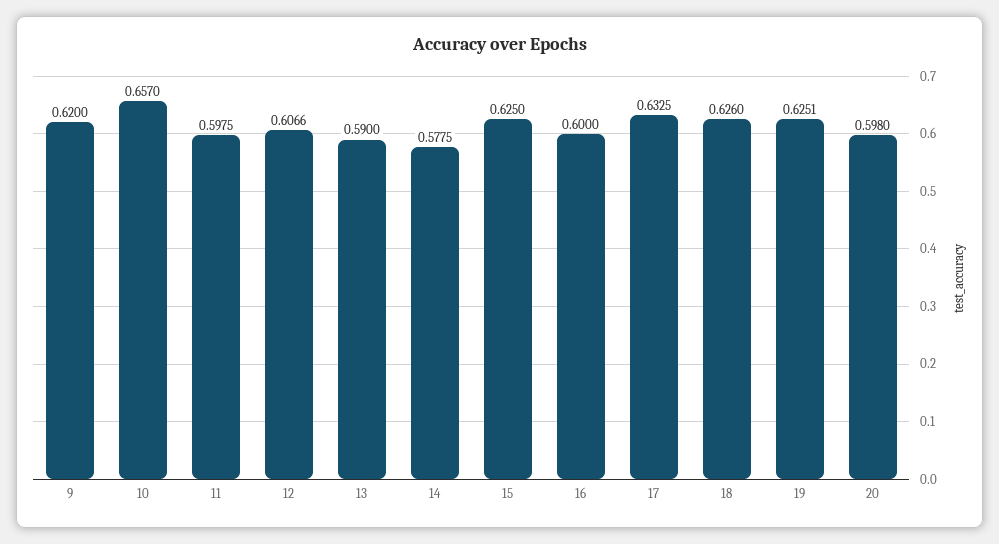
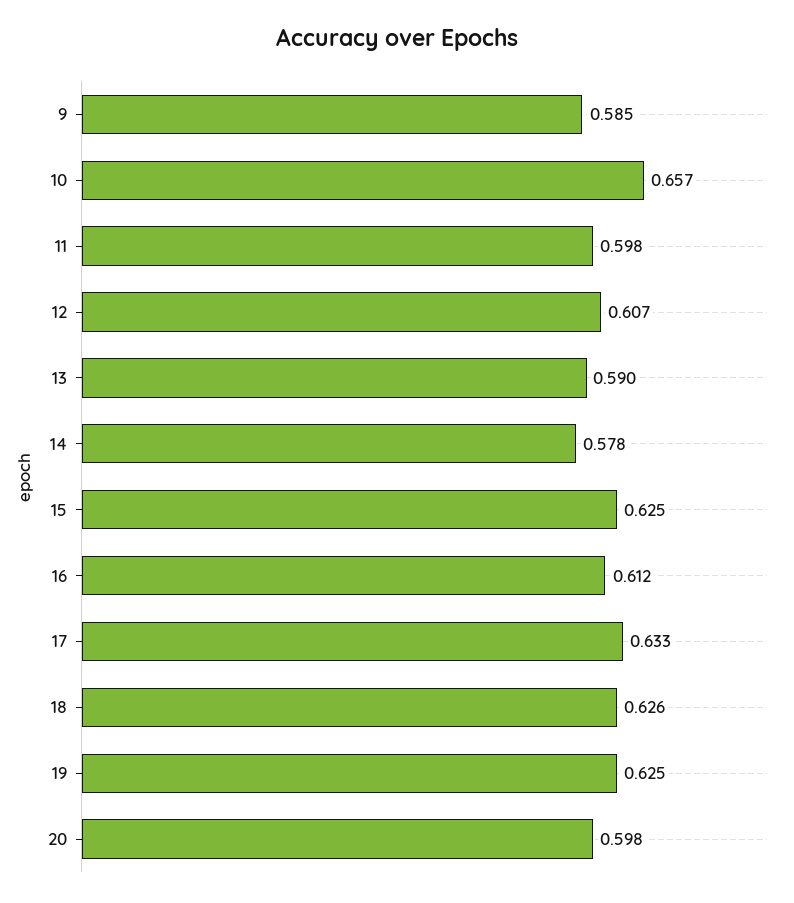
9: 0.62 -> 0.585
16: 0.6 -> 0.612

